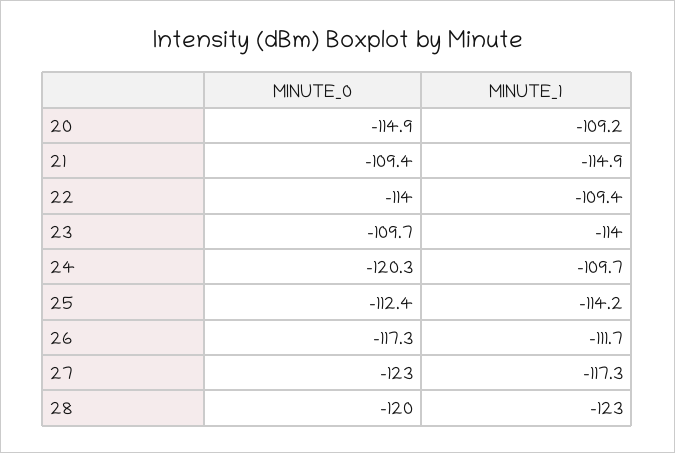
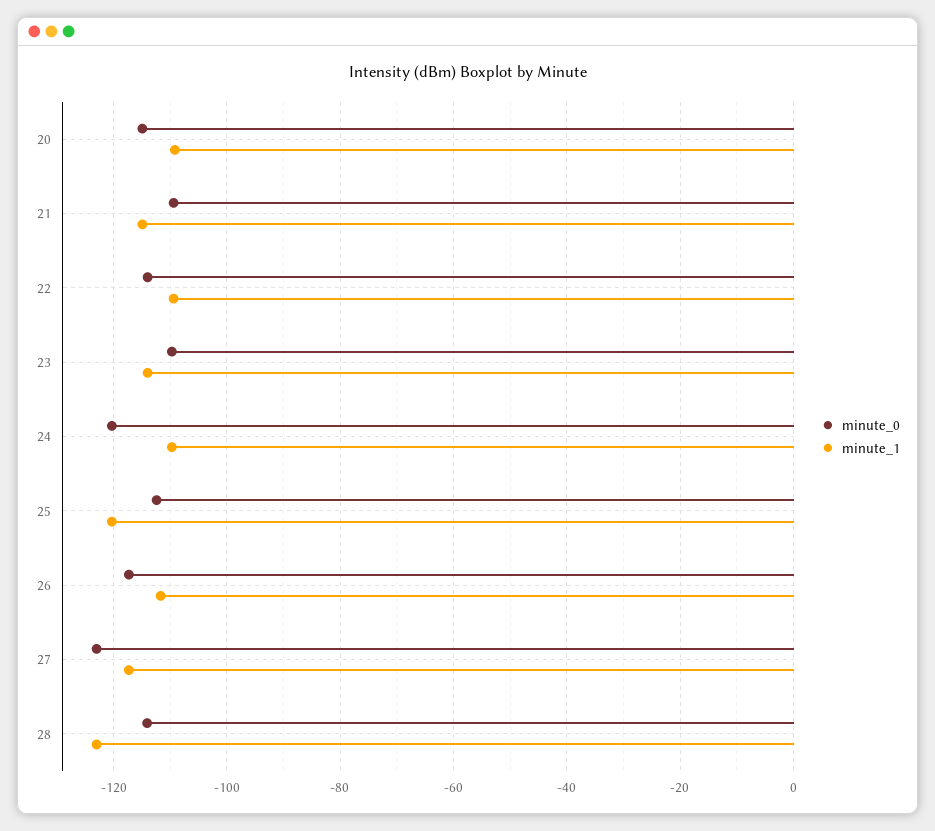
MINUTE_1, 25: -114.2 -> -120
MINUTE_0, 28: -120 -> -114

